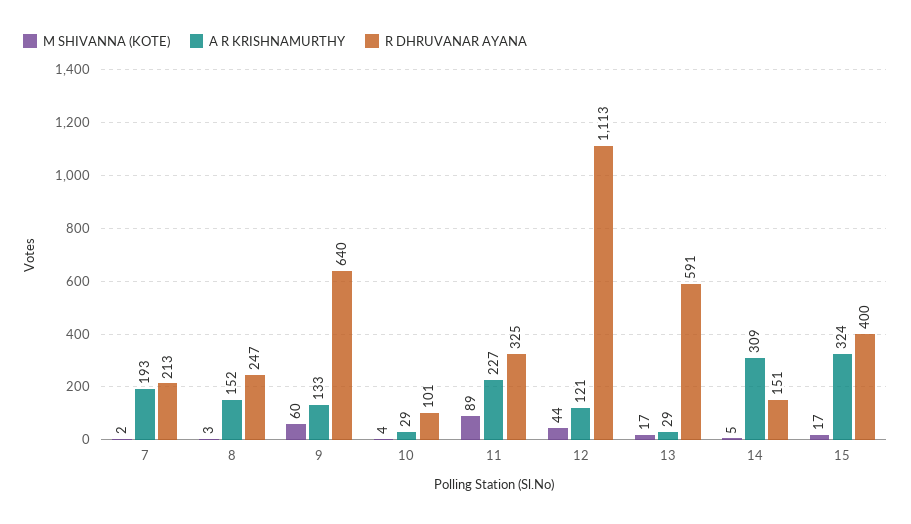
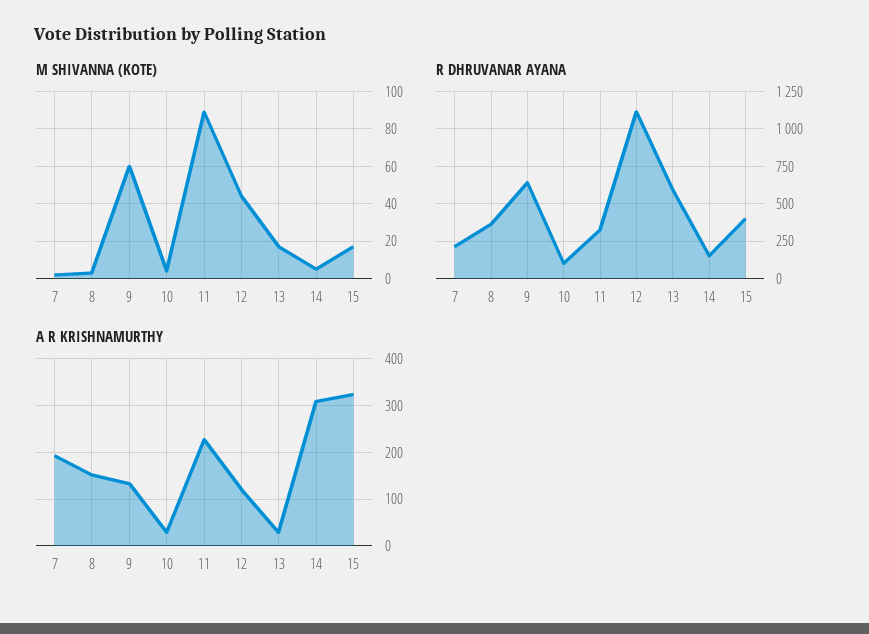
R DHRUVANAR AYANA, 8: 247 -> 350

